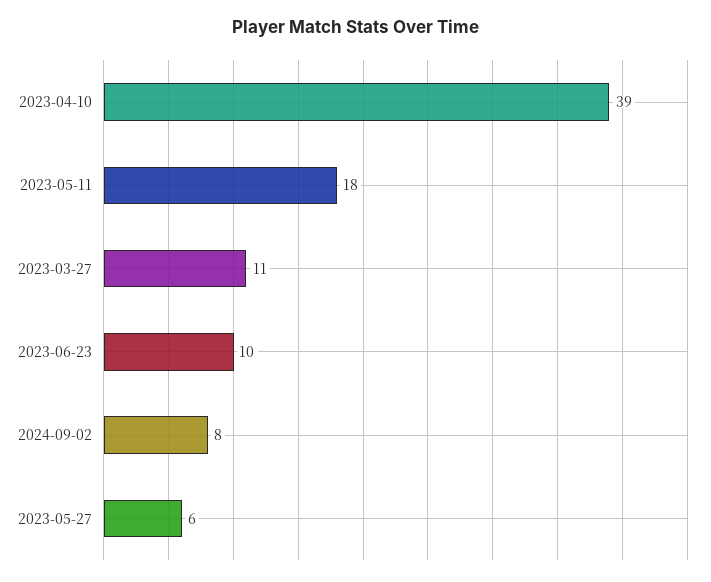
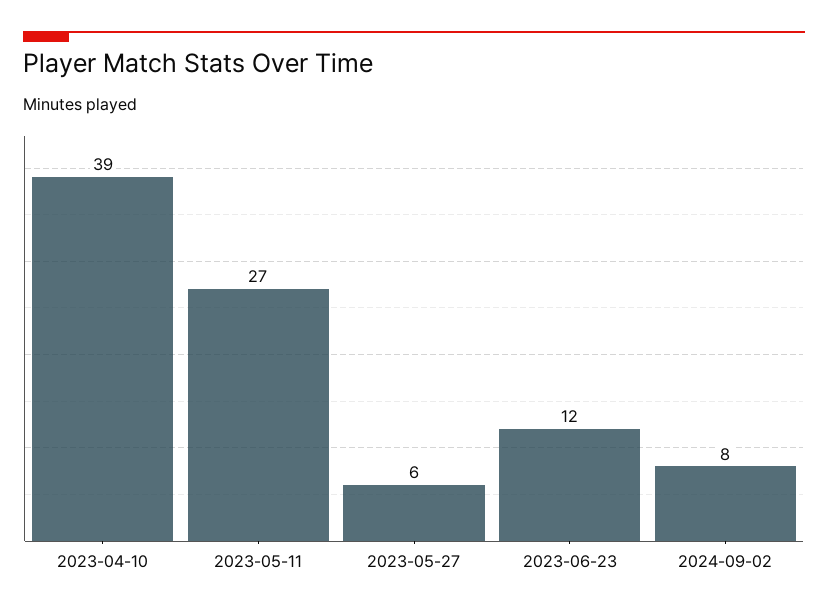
2023-05-11: 18 -> 27
2023-03-27: 11 -> none
2023-06-23: 10 -> 12

